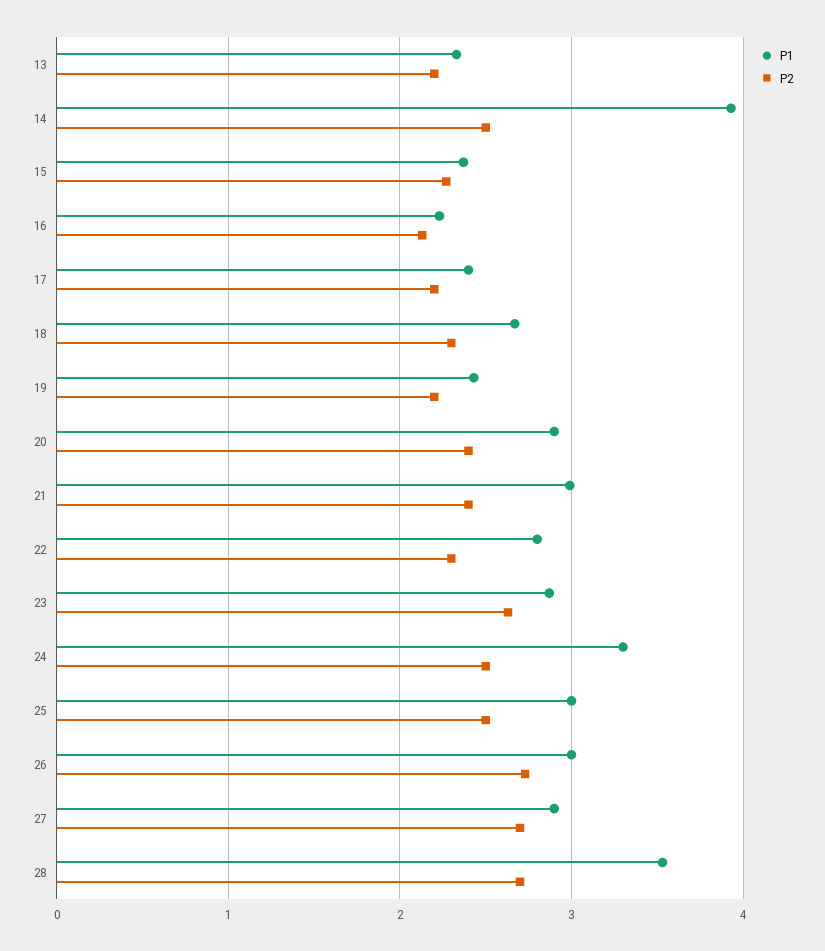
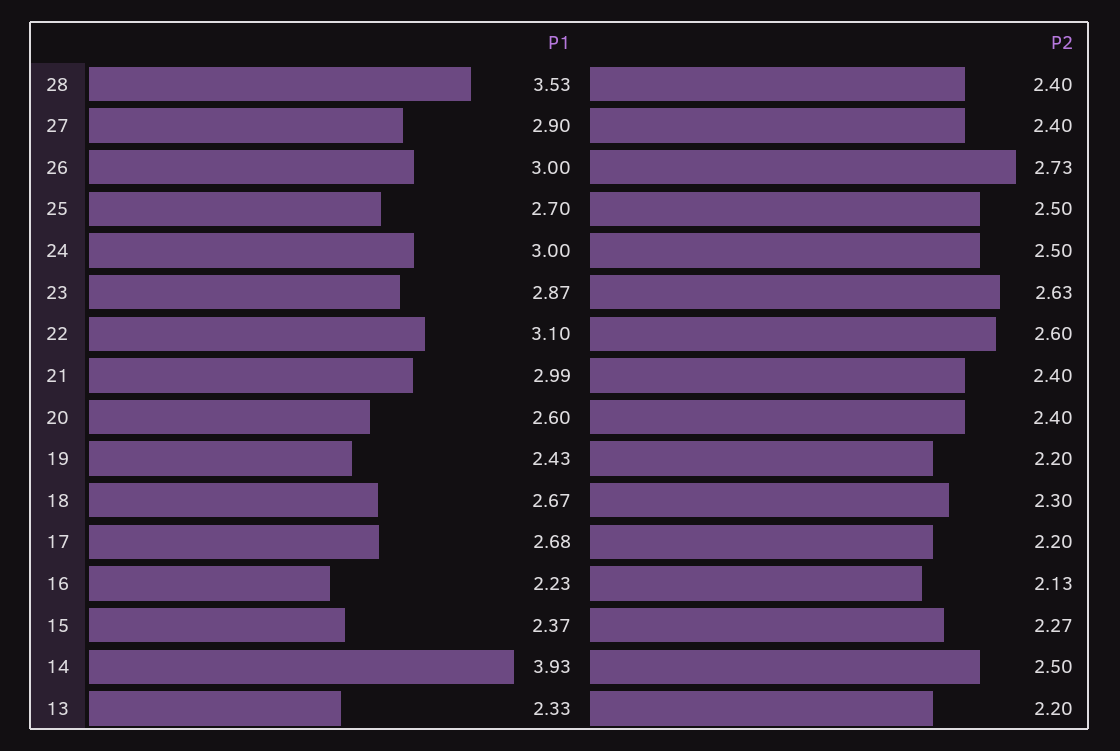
P1, 17: 2.4 -> 2.68
P1, 20: 2.9 -> 2.6
P1, 22: 2.8 -> 3.1
P2, 22: 2.3 -> 2.6
P1, 24: 3.3 -> 3
P1, 25: 3 -> 2.7
P2, 27: 2.7 -> 2.4
P2, 28: 2.7 -> 2.4

